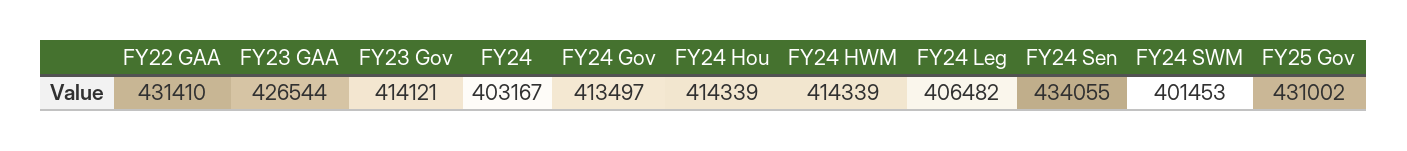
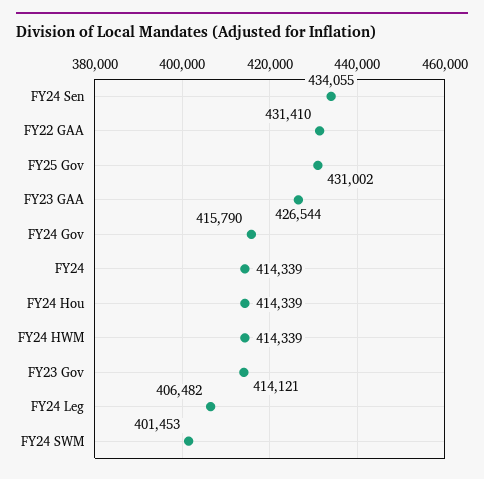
FY24: 403167 -> 414339
FY24 Gov: 413497 -> 415790

